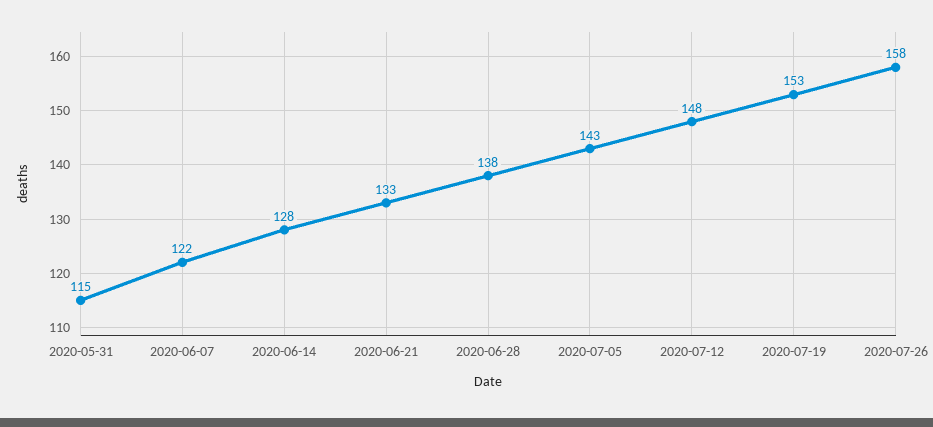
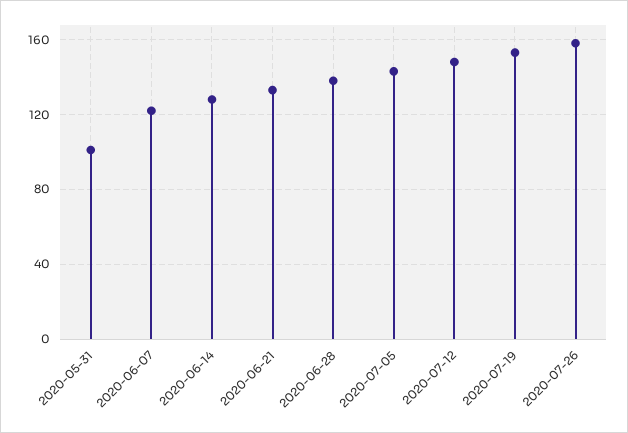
2020-05-31: 115 -> 100

